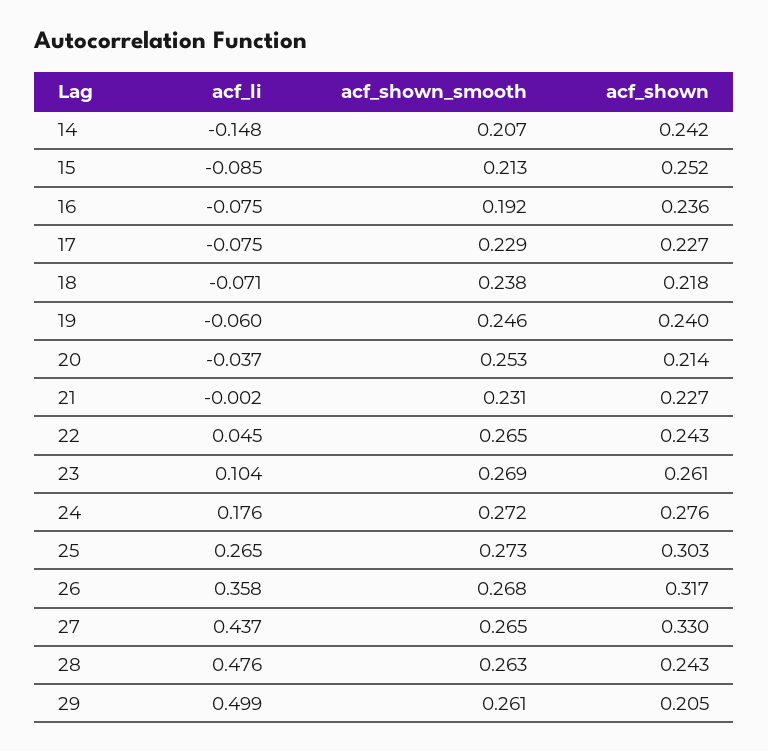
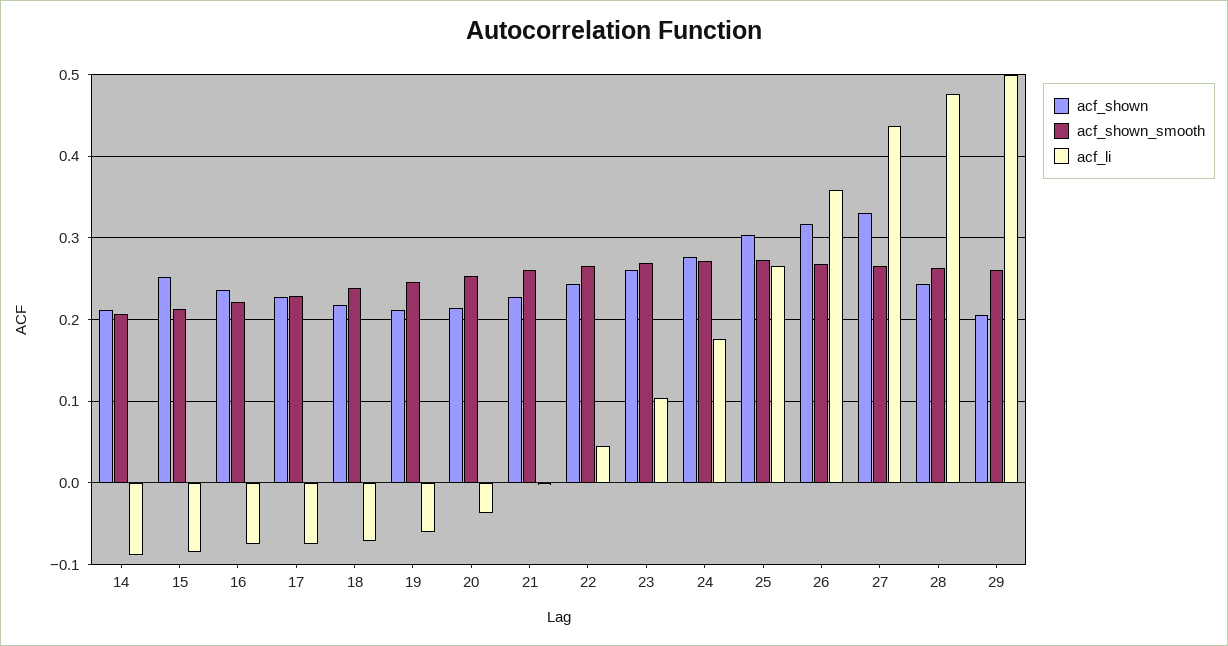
acf_li, 14: -0.148 -> -0.09
acf_shown, 14: 0.242 -> 0.21
acf_shown_smooth, 16: 0.192 -> 0.22
acf_shown, 19: 0.24 -> 0.21
acf_shown_smooth, 21: 0.231 -> 0.26

